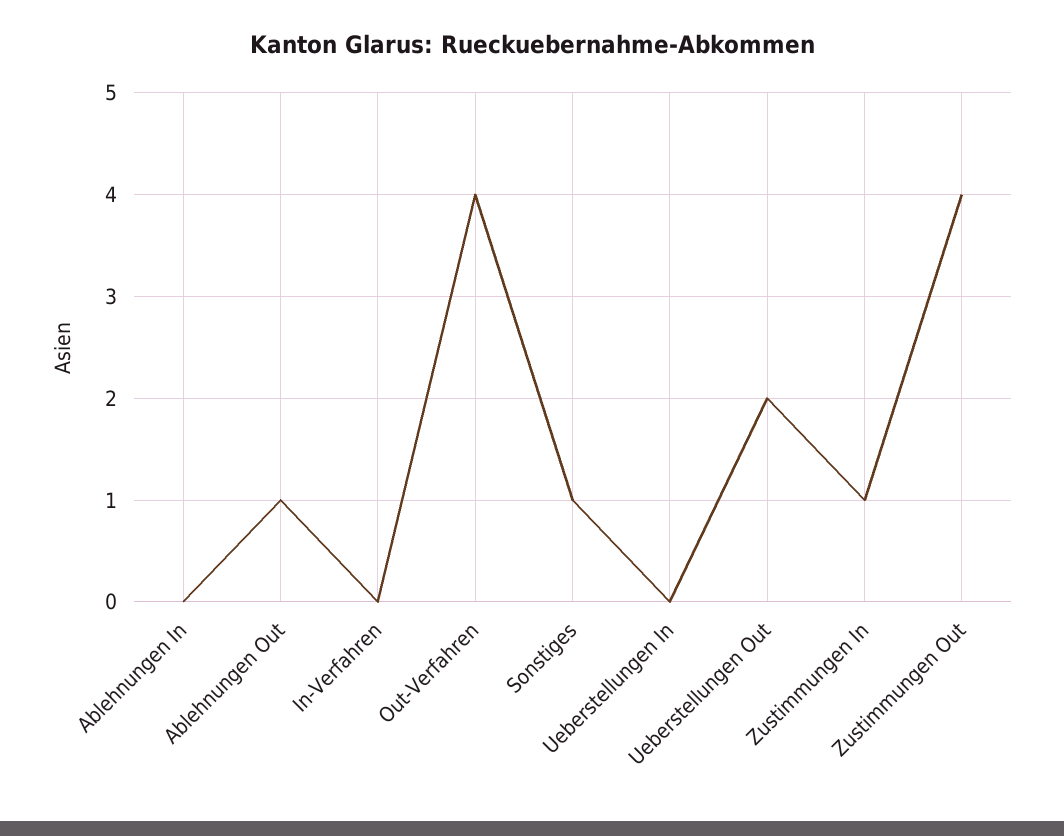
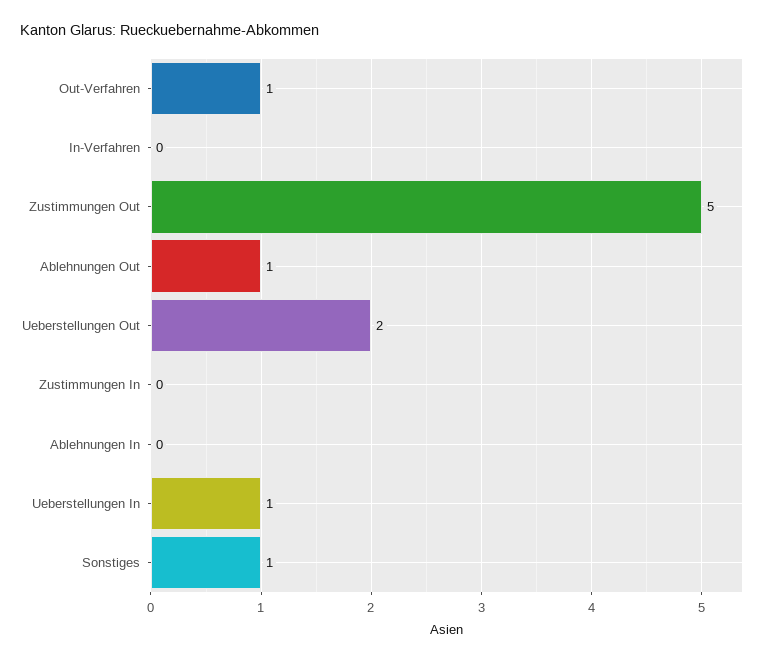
Out-Verfahren: 4 -> 1
Ueberstellungen In: 0 -> 1
Zustimmungen In: 1 -> 0
Zustimmungen Out: 4 -> 5

